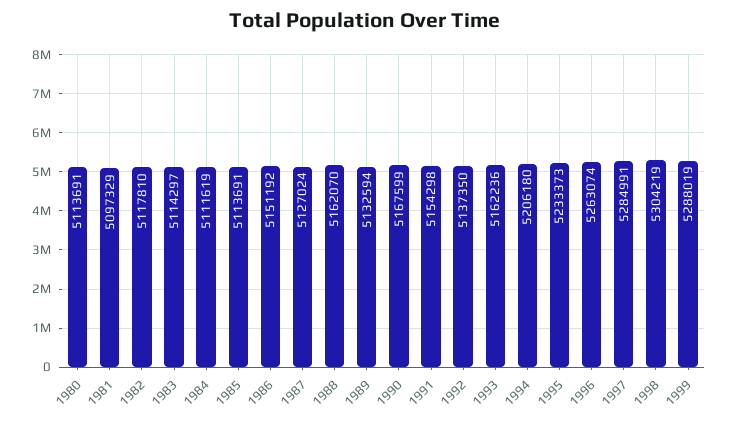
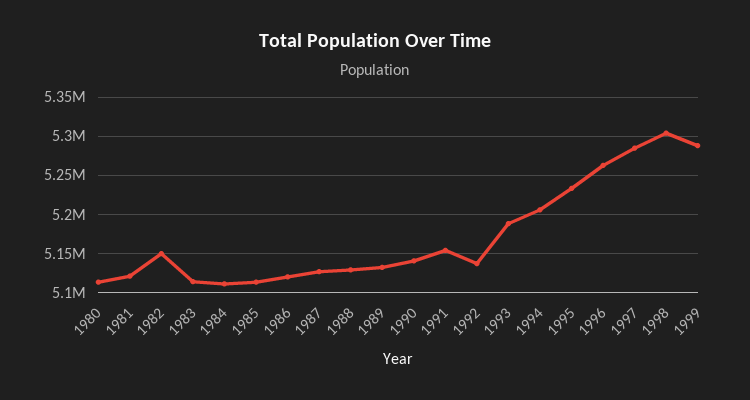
1981: 5097329 -> 5120000
1982: 5117810 -> 5150000
1986: 5151192 -> 5120000
1988: 5162070 -> 5130000
1990: 5167599 -> 5140000
1993: 5162236 -> 5190000

